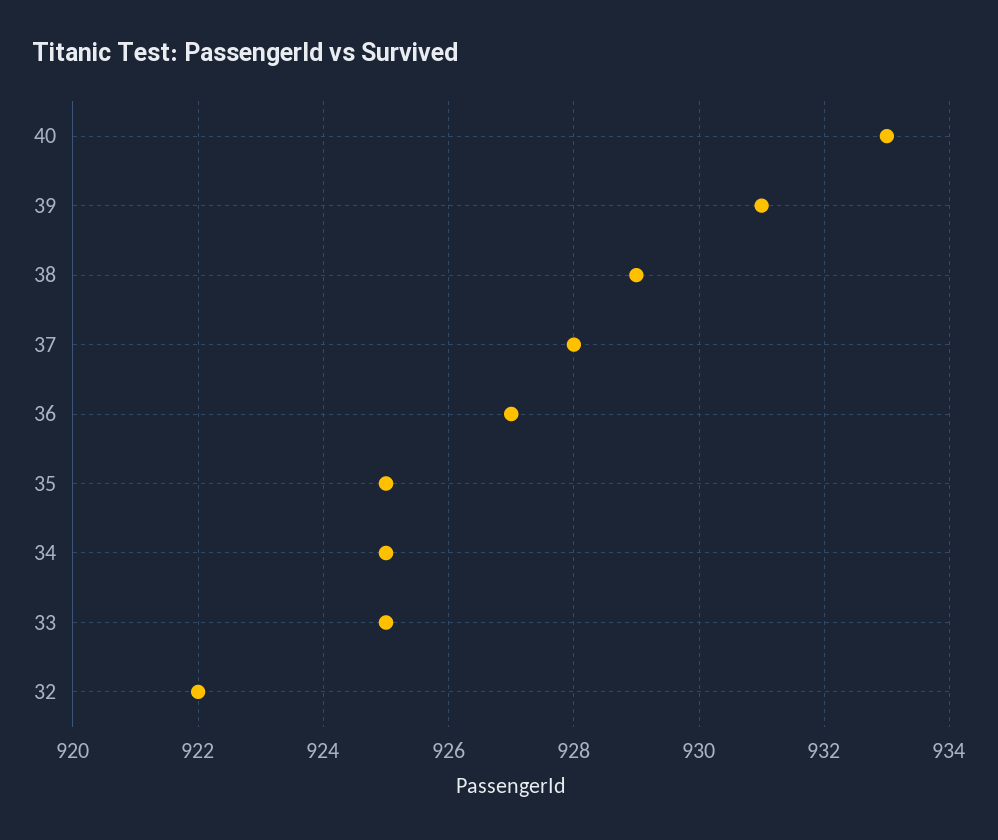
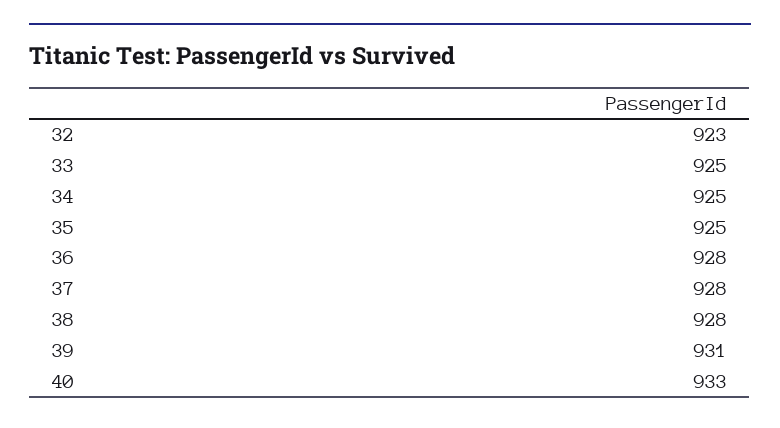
38: 929 -> 928
36: 927 -> 928
32: 922 -> 923

